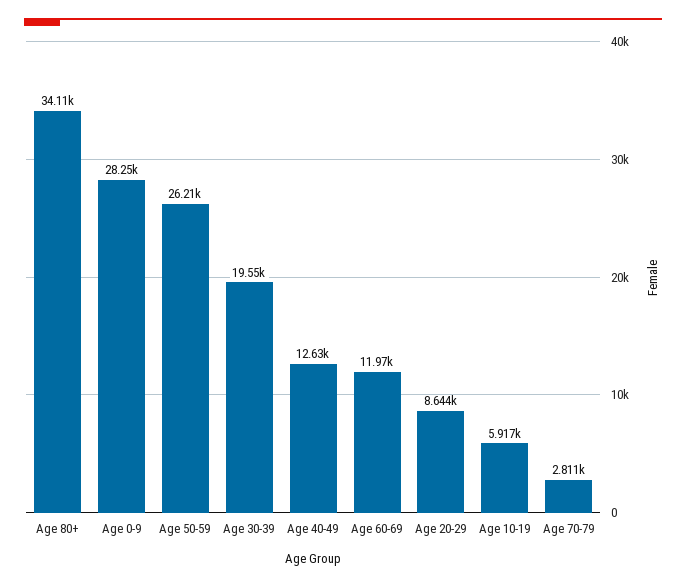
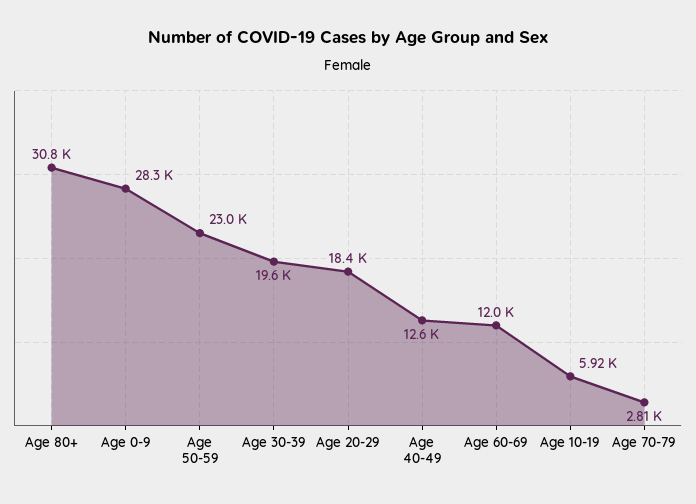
Age 80+: 34110 -> 30800
Age 50-59: 26210 -> 23000
Age 20-29: 8644 -> 18400

